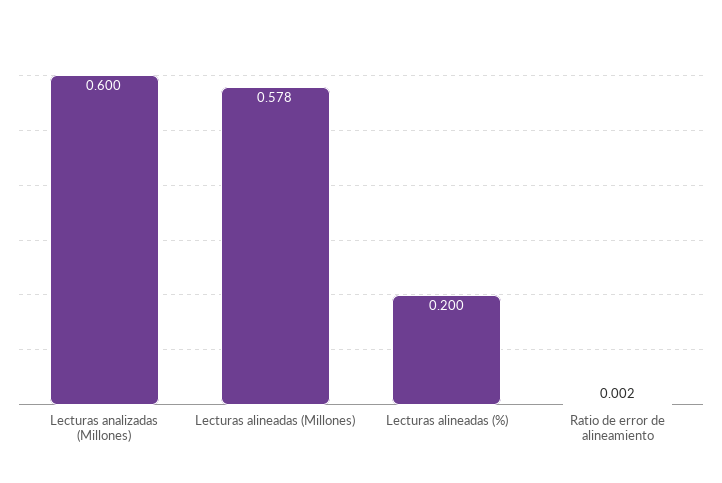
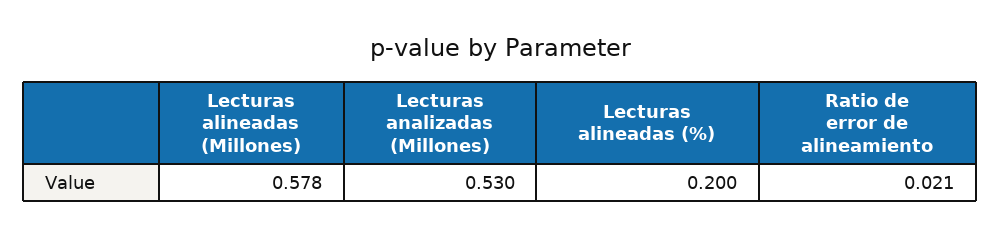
Lecturas analizadas (Millones): 0.6 -> 0.53
Ratio de error de alineamiento: 0.002 -> 0.021

